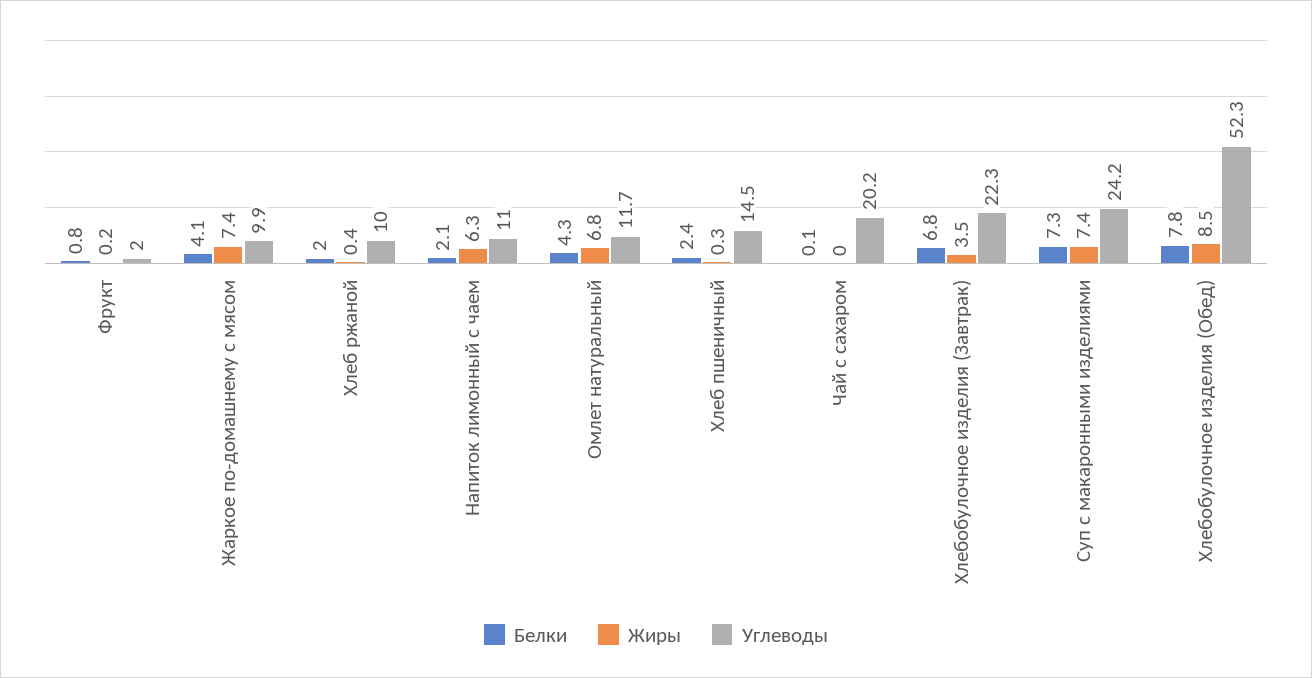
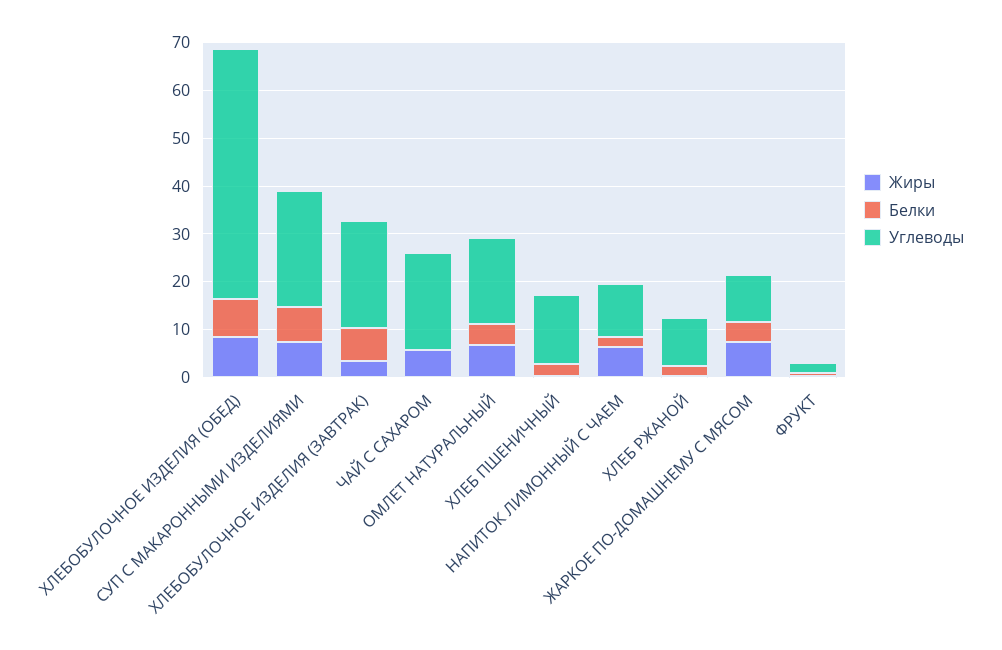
Углеводы, Омлет натуральный: 11.7 -> 18
Жиры, Чай с сахаром: 0 -> 6

